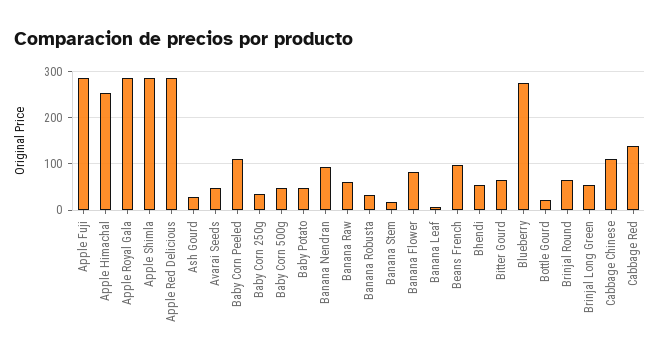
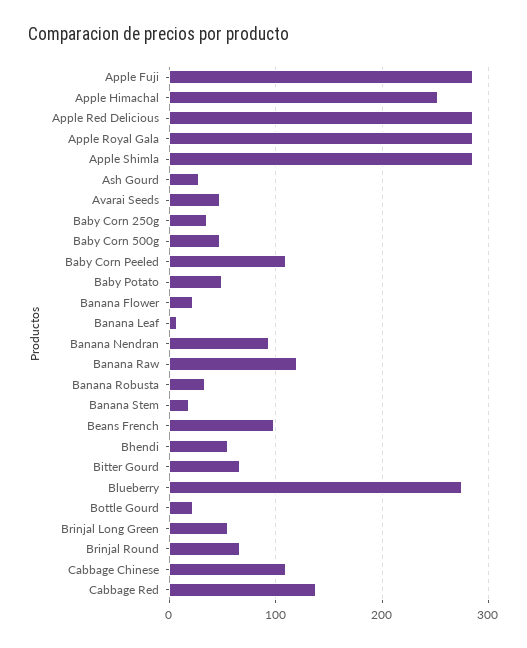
Banana Raw: 60 -> 120
Banana Flower: 80 -> 20

